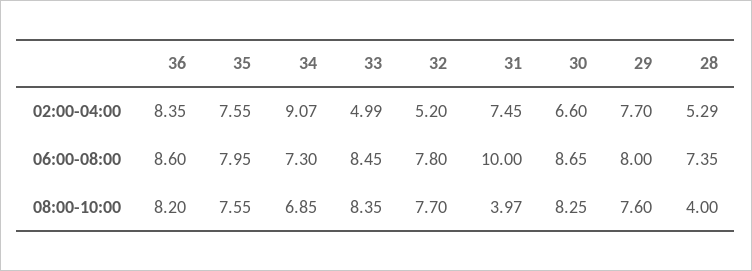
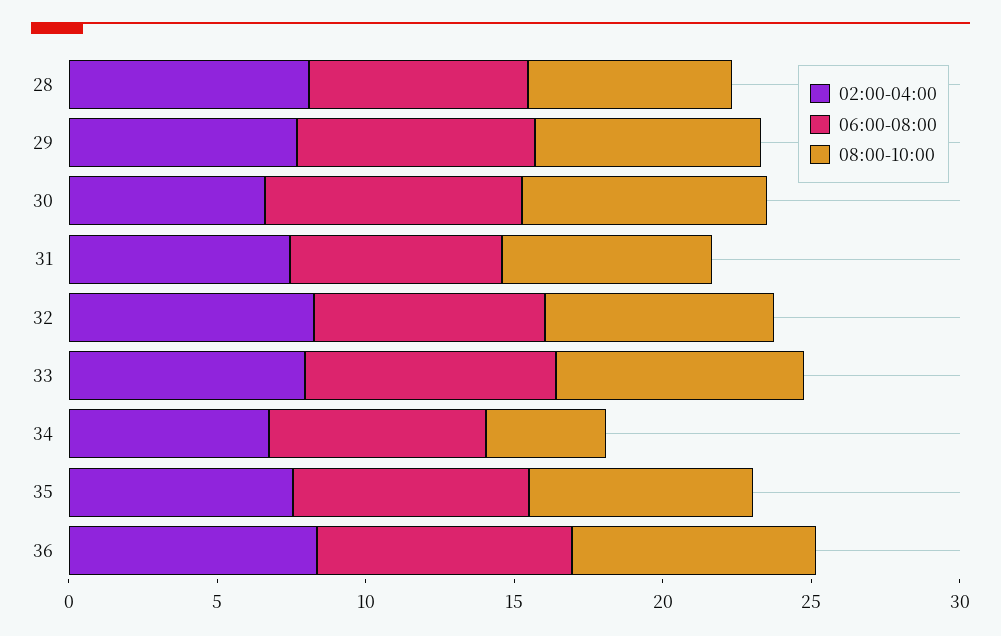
02:00-04:00, 34: 9.07 -> 7
02:00-04:00, 33: 4.99 -> 8
02:00-04:00, 32: 5.2 -> 8
02:00-04:00, 28: 5.29 -> 8
06:00-08:00, 31: 10 -> 7
08:00-10:00, 34: 6.85 -> 4
08:00-10:00, 31: 3.97 -> 7
08:00-10:00, 28: 4 -> 7

